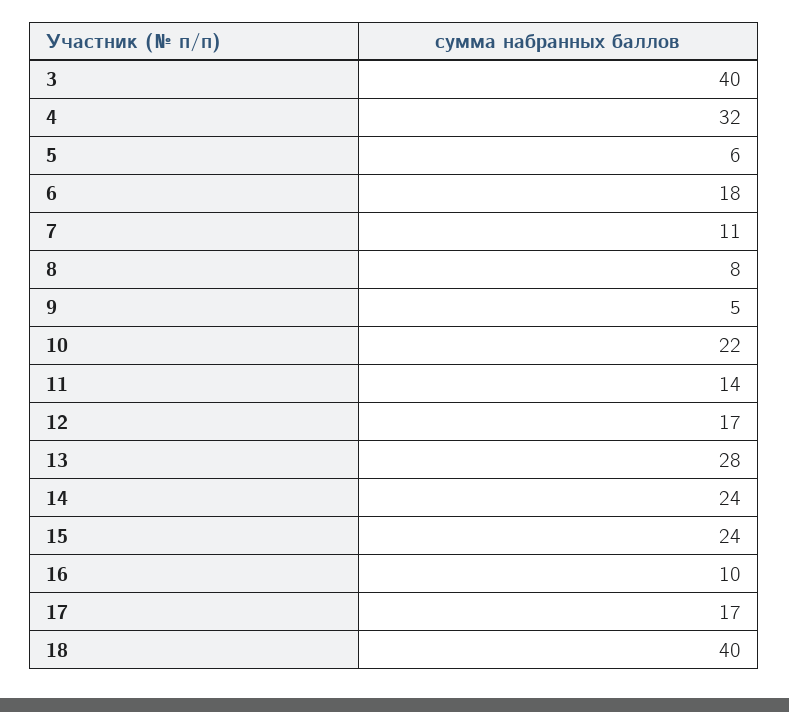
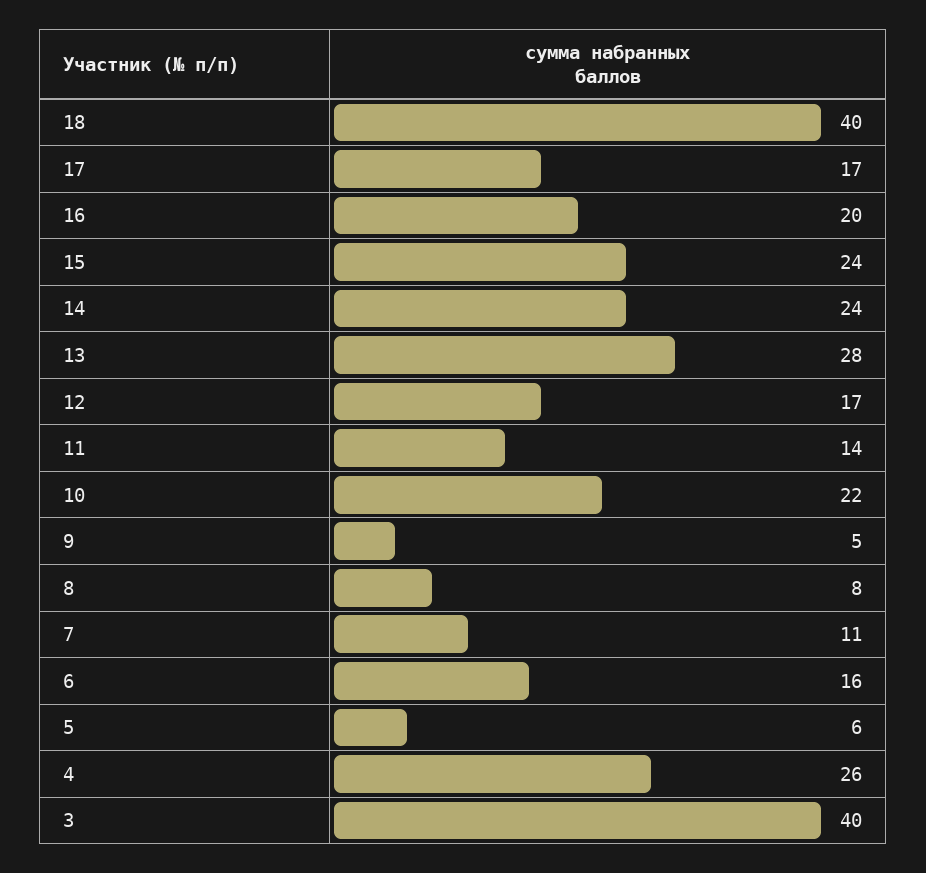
4: 32 -> 26
6: 18 -> 16
16: 10 -> 20

